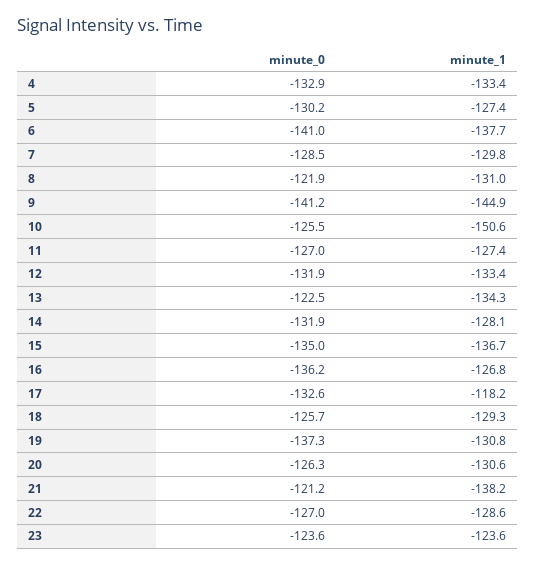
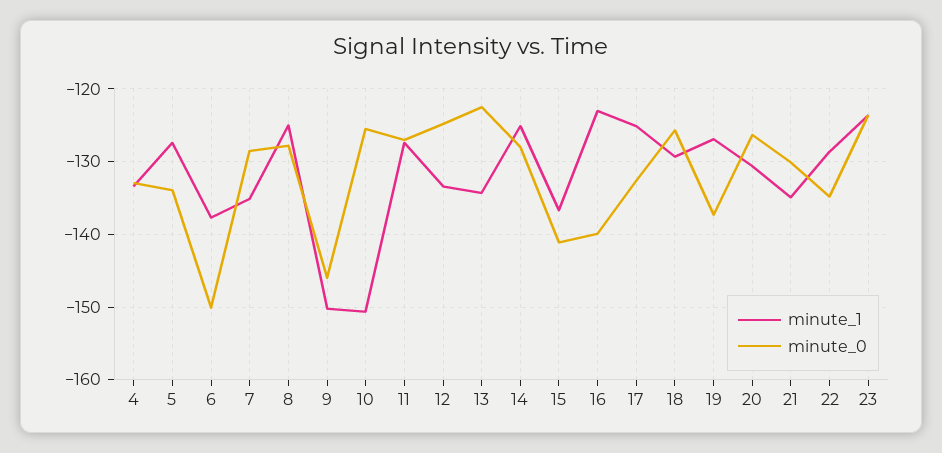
minute_0, 5: -130.2 -> -134
minute_0, 6: -141 -> -150
minute_1, 7: -129.8 -> -135
minute_0, 8: -121.9 -> -128
minute_1, 8: -131 -> -125
minute_0, 9: -141.2 -> -146
minute_1, 9: -144.9 -> -150
minute_0, 12: -131.9 -> -125
minute_0, 14: -131.9 -> -128
minute_1, 14: -128.1 -> -125
minute_0, 15: -135 -> -141
minute_0, 16: -136.2 -> -140
minute_1, 16: -126.8 -> -123
minute_1, 17: -118.2 -> -125
minute_1, 19: -130.8 -> -127
minute_0, 21: -121.2 -> -130
minute_1, 21: -138.2 -> -135
minute_0, 22: -127 -> -135

